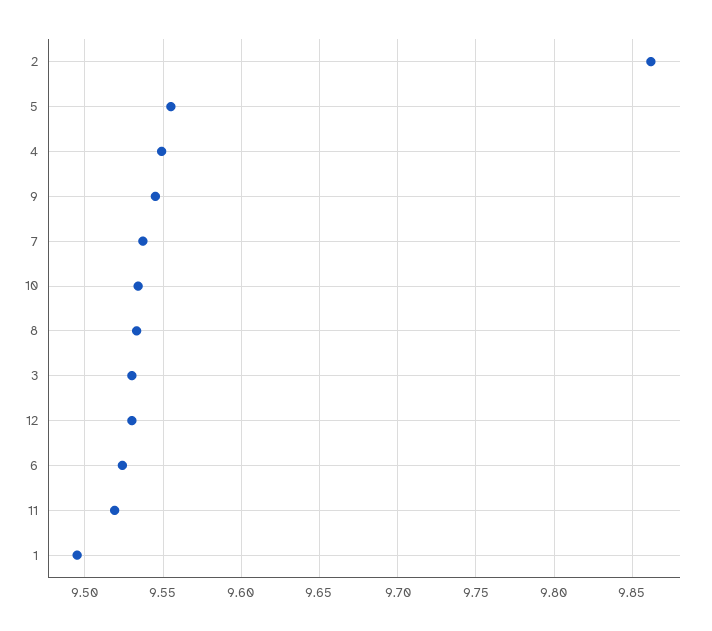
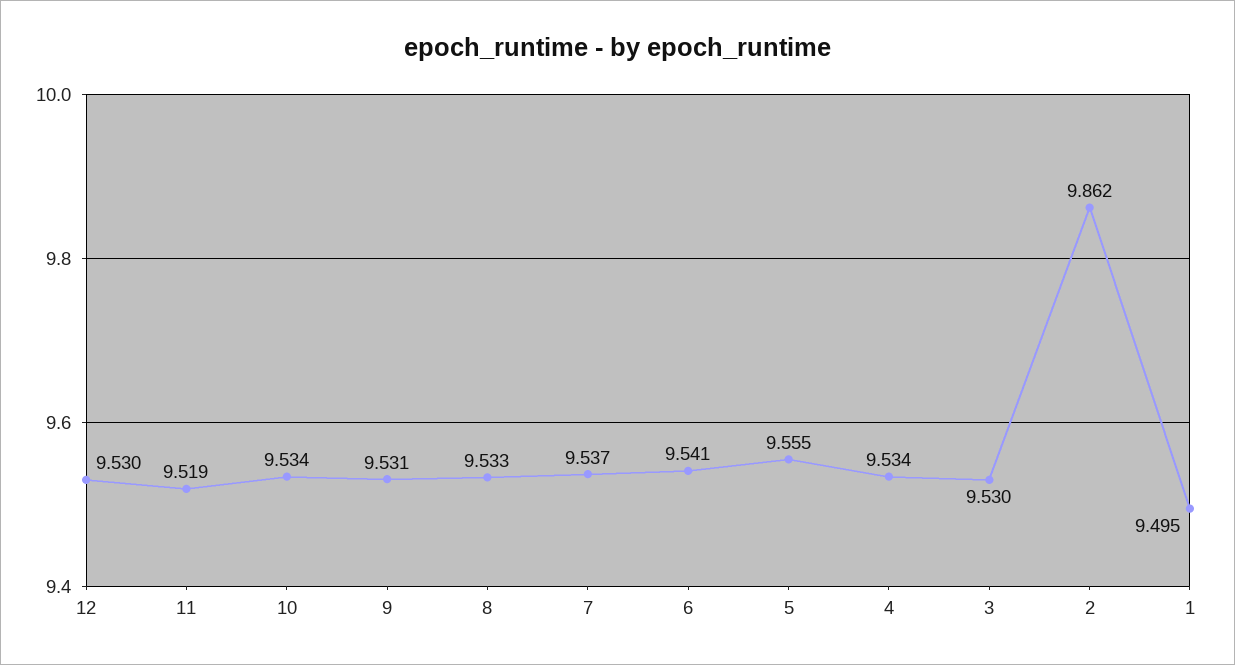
4: 9.55 -> 9.534
9: 9.545 -> 9.531
6: 9.525 -> 9.541

